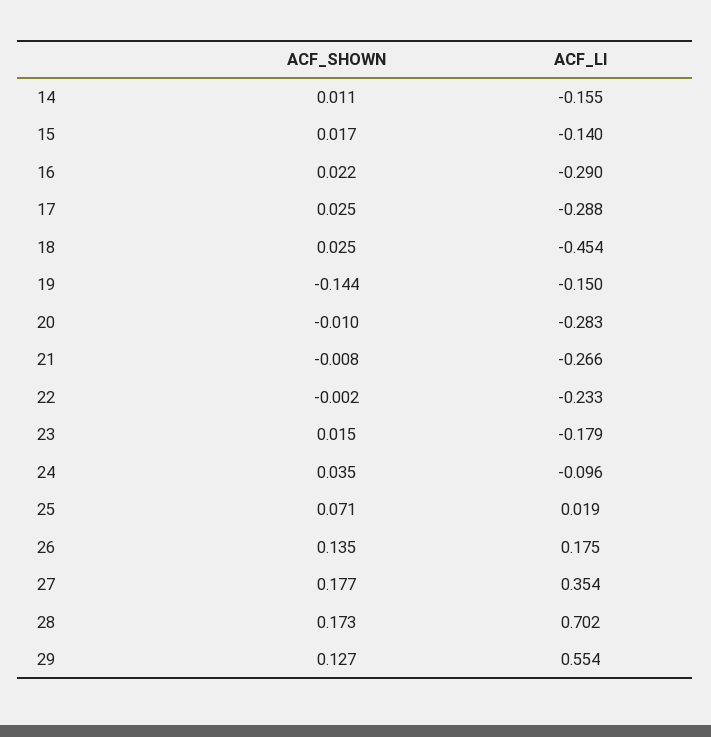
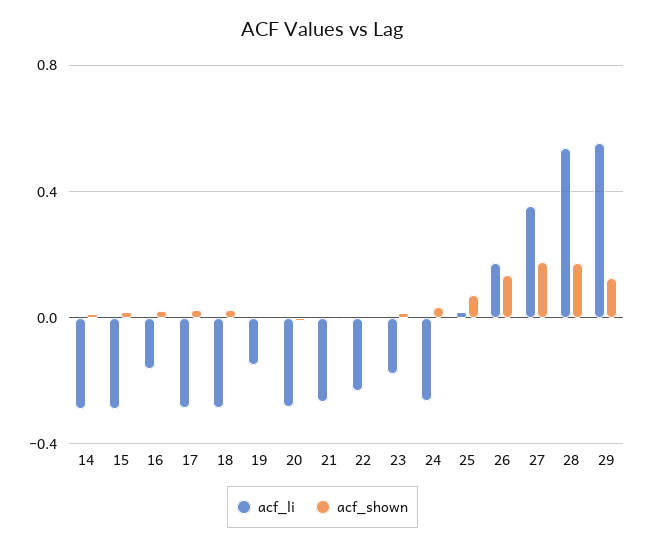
ACF_LI, 14: -0.155 -> -0.3
ACF_LI, 15: -0.14 -> -0.3
ACF_LI, 16: -0.29 -> -0.15
ACF_LI, 18: -0.454 -> -0.3
ACF_SHOWN, 19: -0.144 -> 0
ACF_LI, 24: -0.096 -> -0.25
ACF_LI, 28: 0.702 -> 0.55

